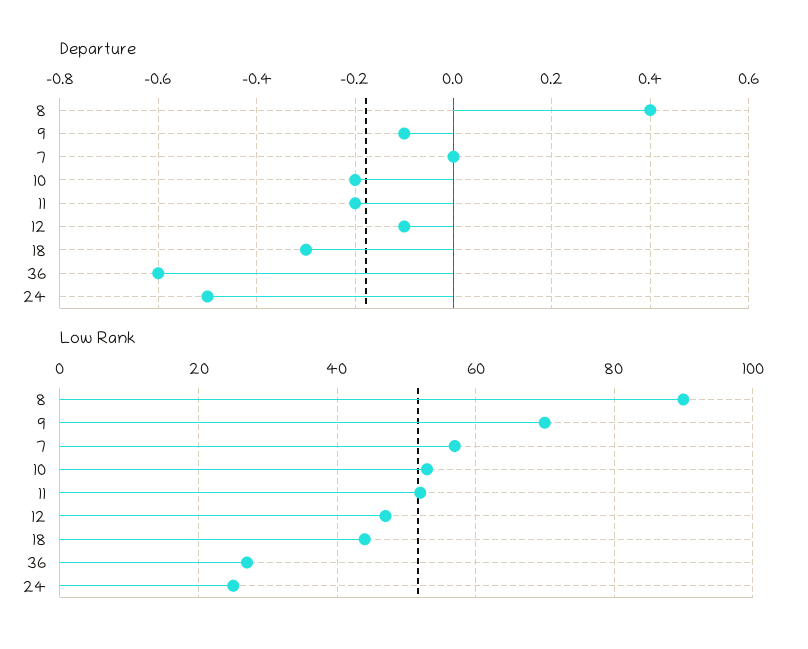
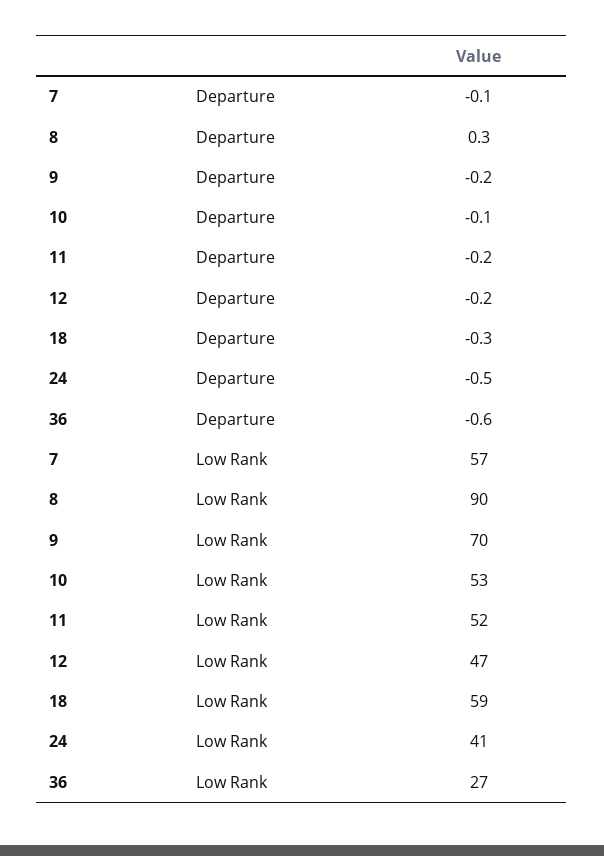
Departure, 8: 0.4 -> 0.3
Departure, 9: -0.1 -> -0.2
Departure, 7: 0 -> -0.1
Departure, 10: -0.2 -> -0.1
Departure, 12: -0.1 -> -0.2
Low Rank, 18: 45 -> 59
Low Rank, 24: 25 -> 41

